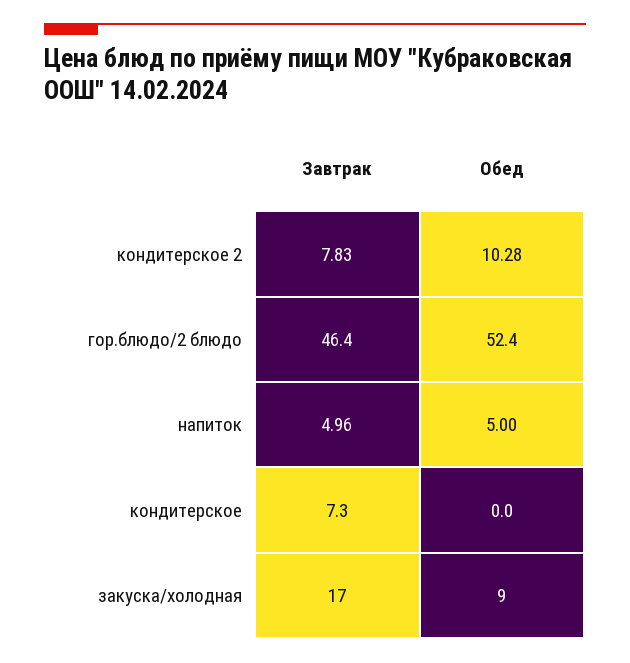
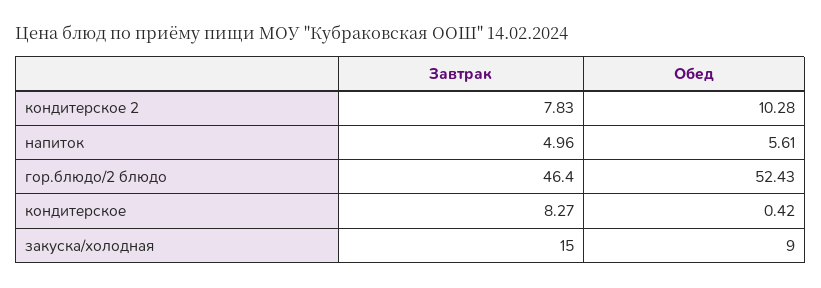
Обед, напиток: 5 -> 5.61
Завтрак, кондитерское: 7.3 -> 8.27
Обед, кондитерское: 0 -> 0.42
Завтрак, закуска/холодная: 17 -> 15

